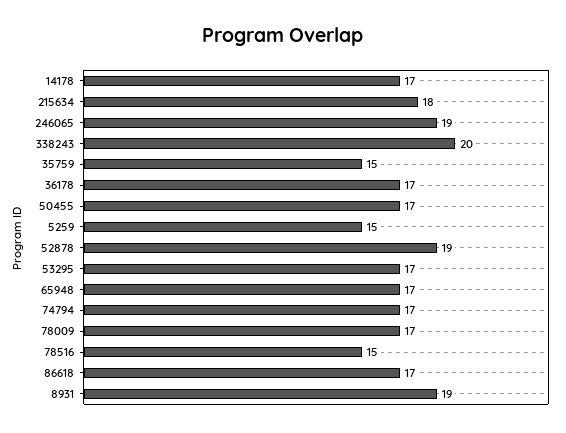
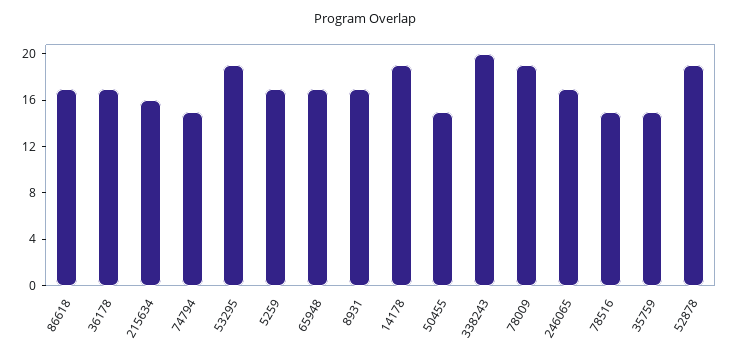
14178: 17 -> 19
215634: 18 -> 16
246065: 19 -> 17
50455: 17 -> 15
5259: 15 -> 17
53295: 17 -> 19
74794: 17 -> 15
78009: 17 -> 19
8931: 19 -> 17

